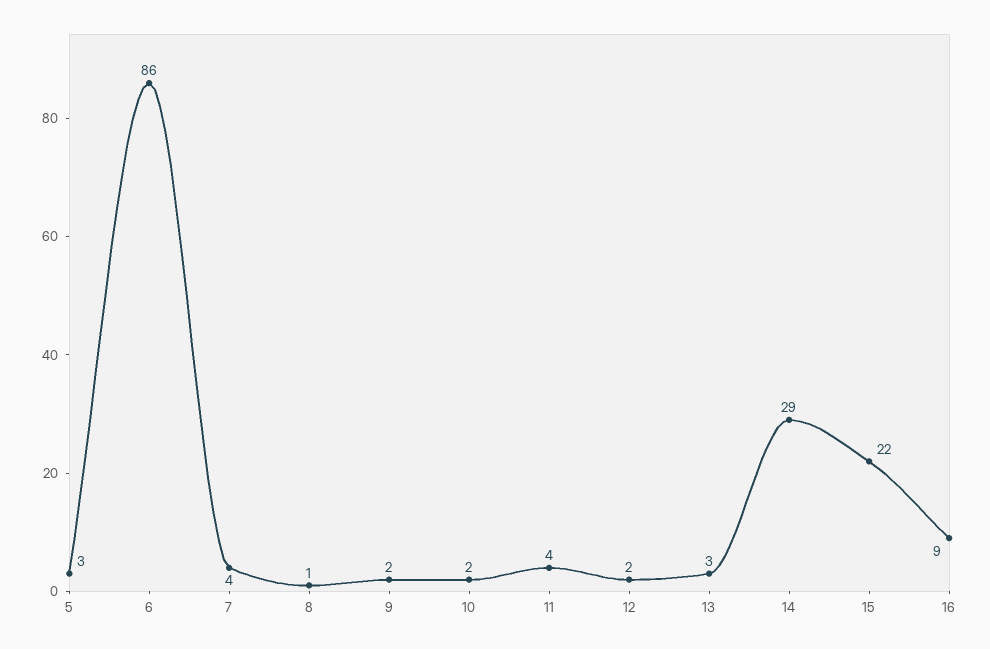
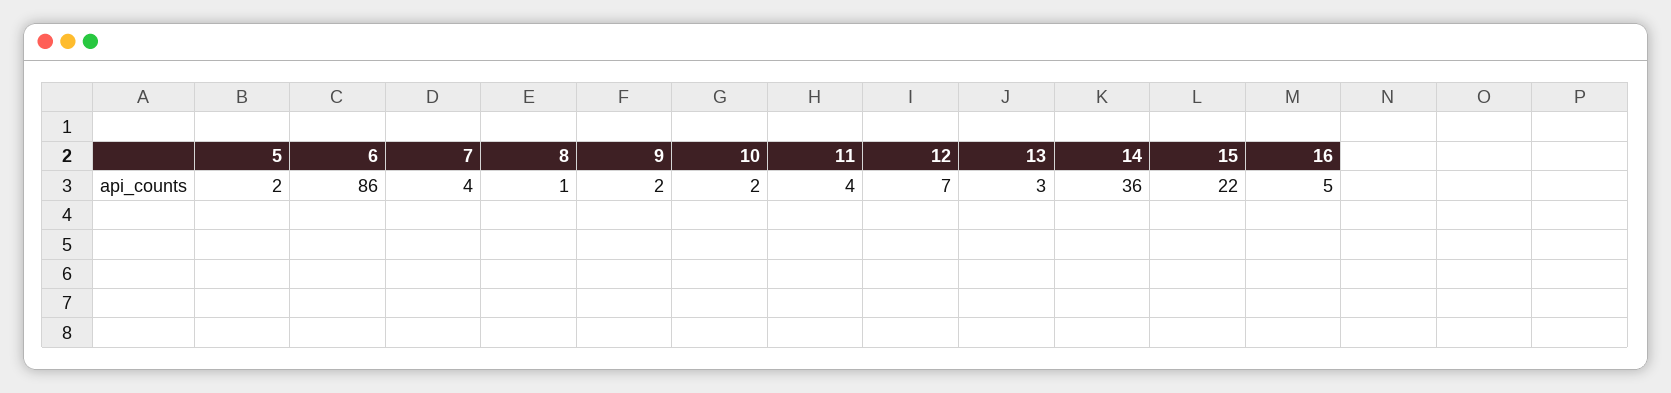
5: 3 -> 2
12: 2 -> 7
14: 29 -> 36
16: 9 -> 5

